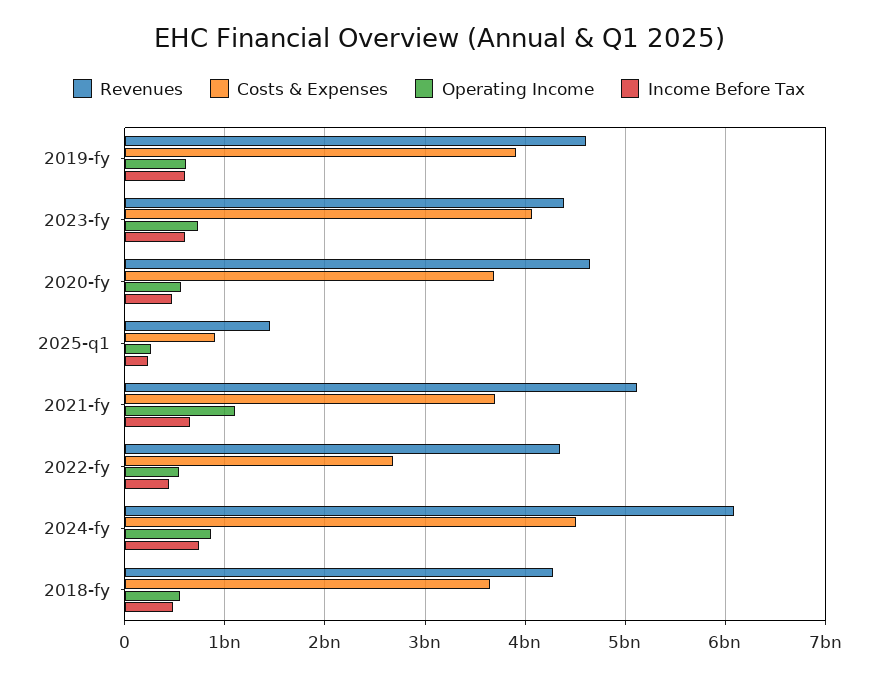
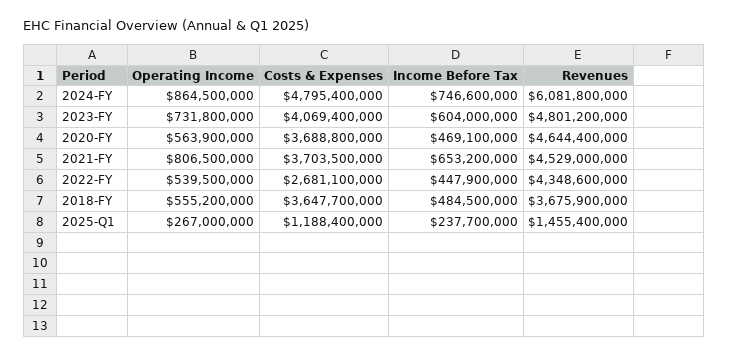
Revenues, 2019-fy: 4600000000 -> none
Costs & Expenses, 2019-fy: 3900000000 -> none
Operating Income, 2019-fy: 600000000 -> none
Income Before Tax, 2019-fy: 600000000 -> none
Revenues, 2023-fy: 4400000000 -> 4801200000
Costs & Expenses, 2025-q1: 900000000 -> 1188400000
Revenues, 2021-fy: 5100000000 -> 4529000000
Operating Income, 2021-fy: 1100000000 -> 806500000
Costs & Expenses, 2024-fy: 4500000000 -> 4795400000
Revenues, 2018-fy: 4300000000 -> 3675900000

